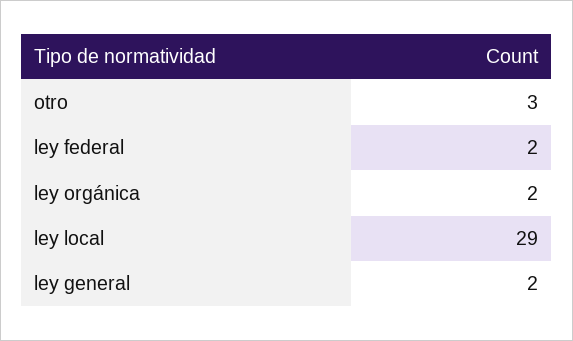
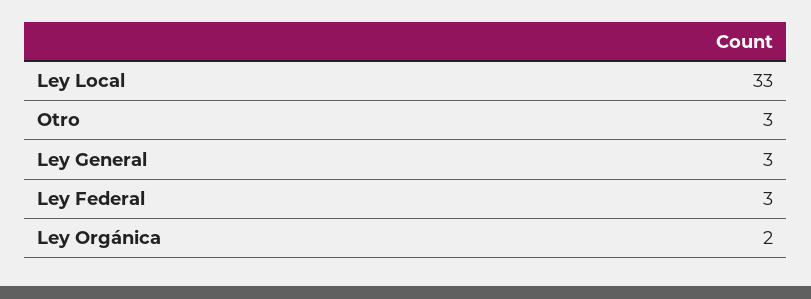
ley federal: 2 -> 3
ley local: 29 -> 33
ley general: 2 -> 3

